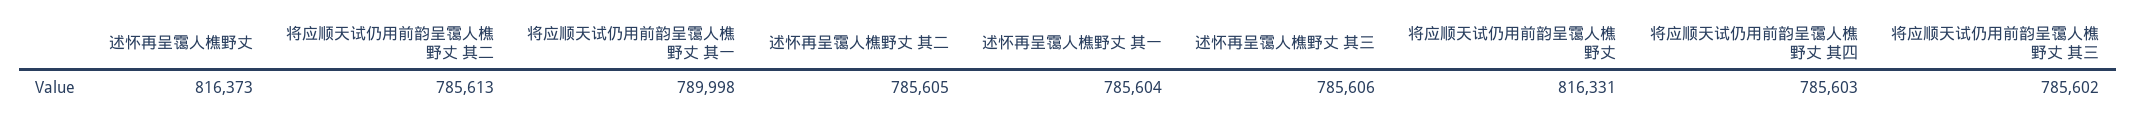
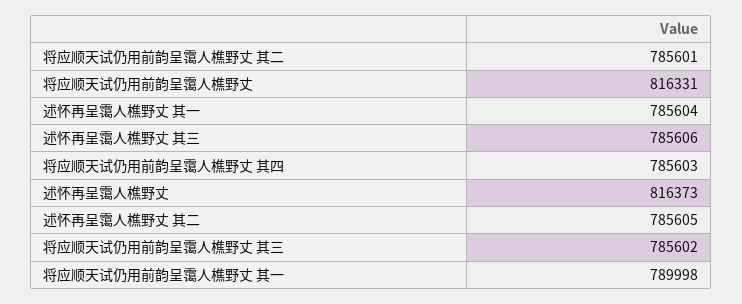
将应顺天试仍用前韵呈霭人樵野丈 其二: 785613 -> 785601

